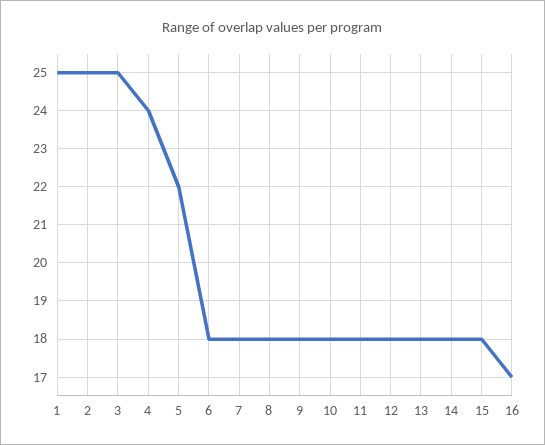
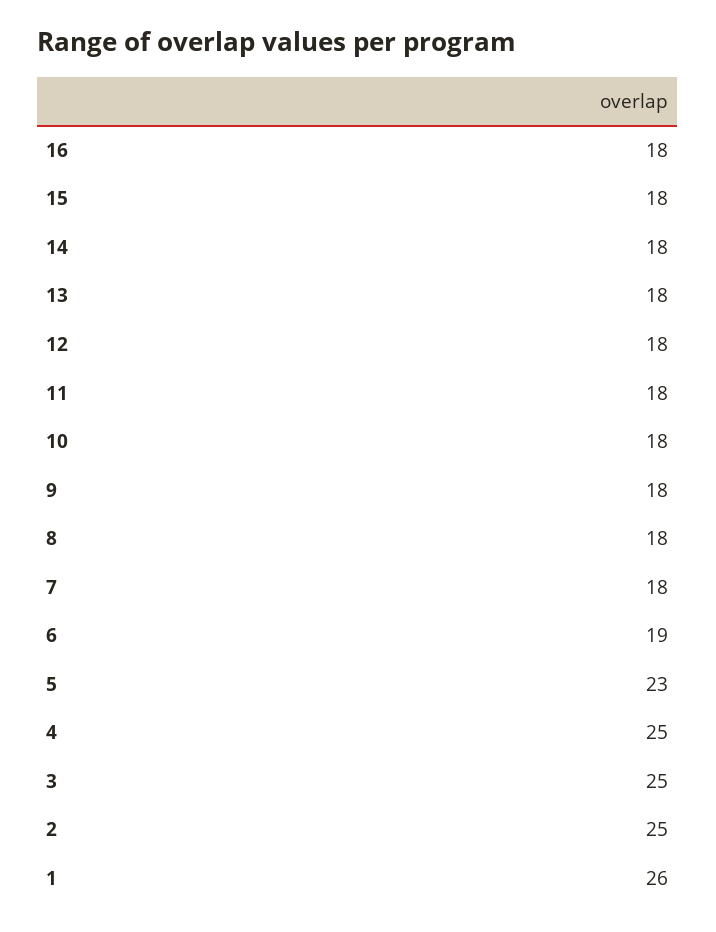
1: 25 -> 26
4: 24 -> 25
5: 22 -> 23
6: 18 -> 19
16: 17 -> 18

